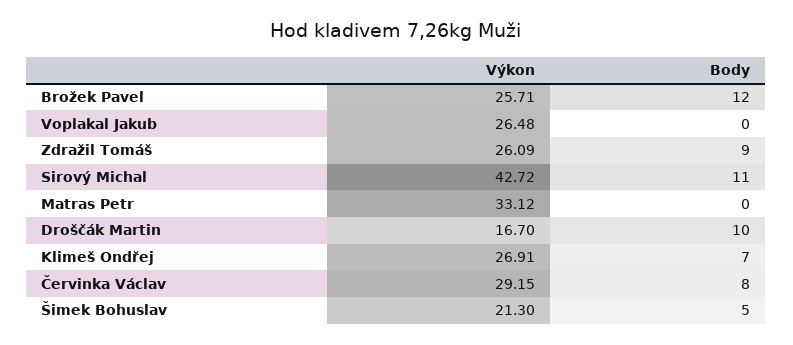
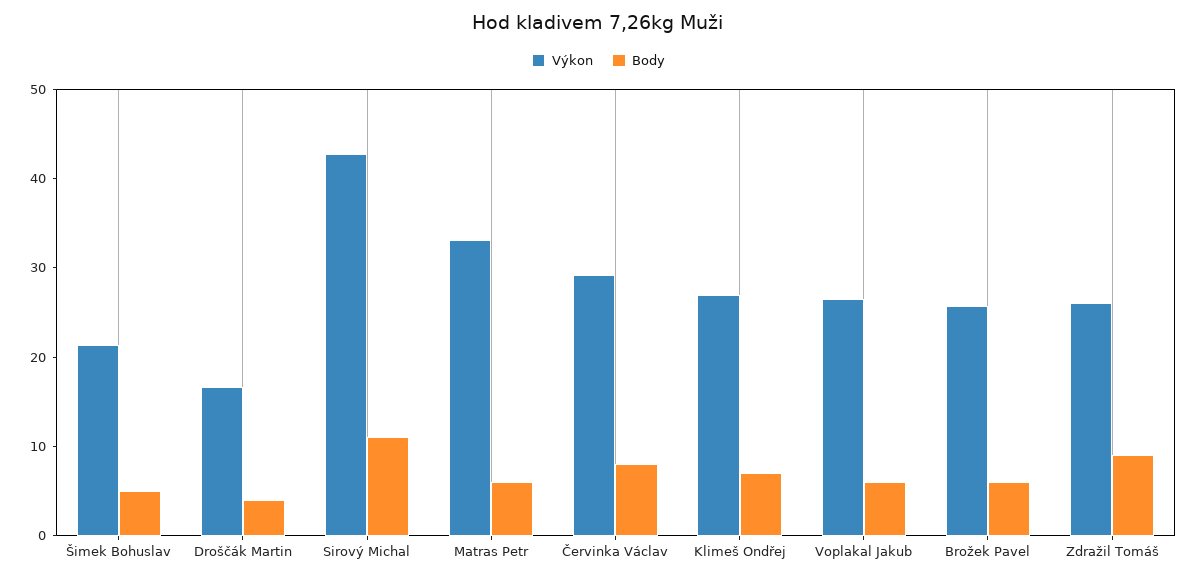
Body, Brožek Pavel: 12 -> 6
Body, Voplakal Jakub: 0 -> 6
Body, Matras Petr: 0 -> 6
Body, Droščák Martin: 10 -> 4

